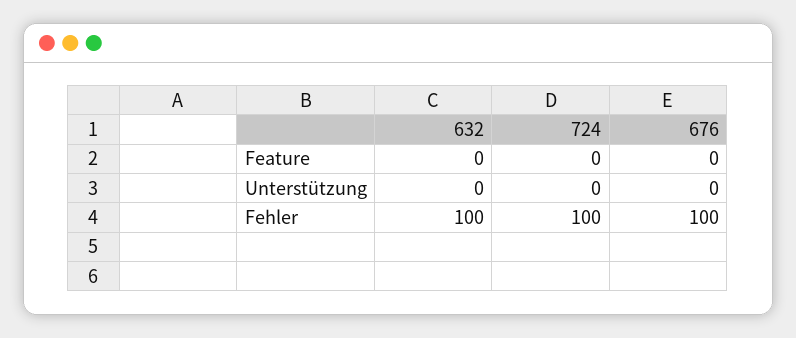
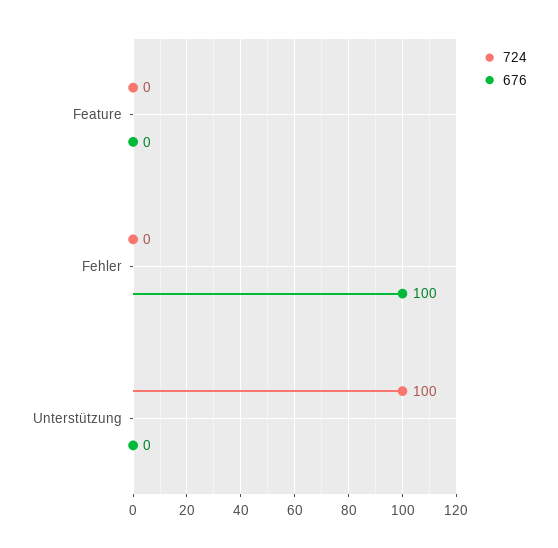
632, Feature: 0 -> none
632, Unterstützung: 0 -> none
724, Unterstützung: 0 -> 100
632, Fehler: 100 -> none
724, Fehler: 100 -> 0

